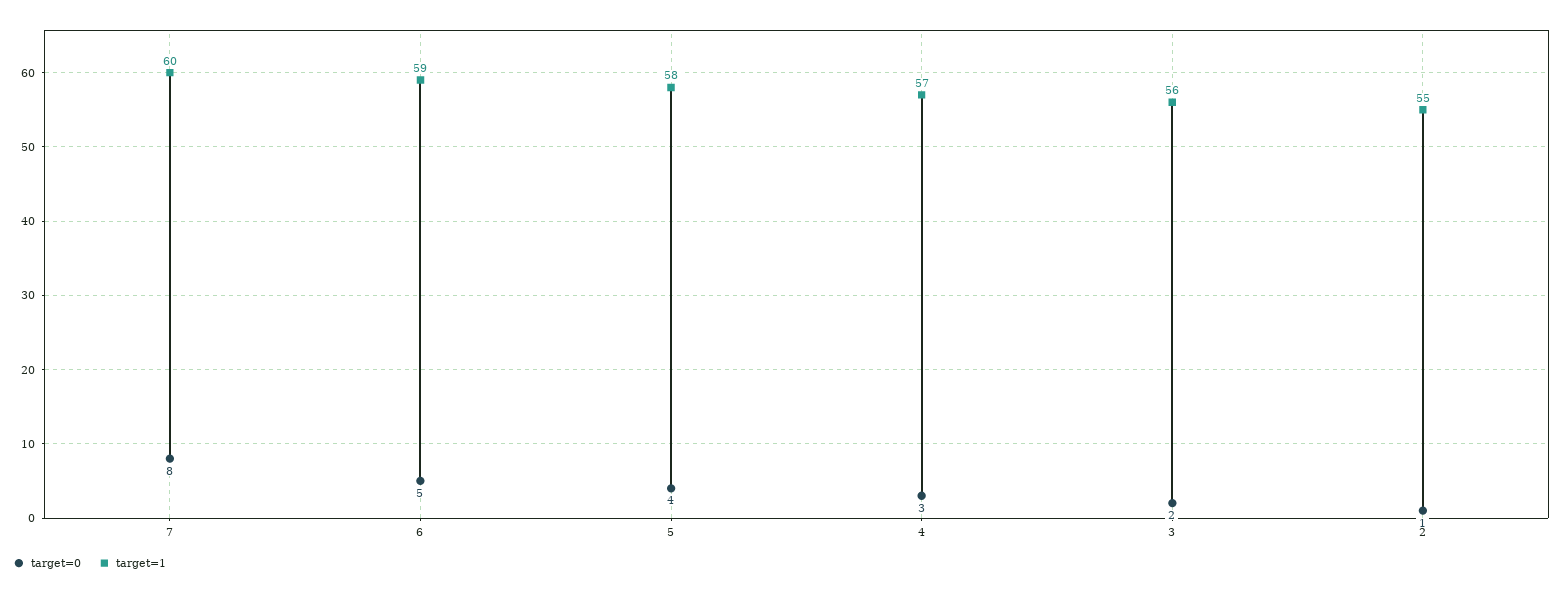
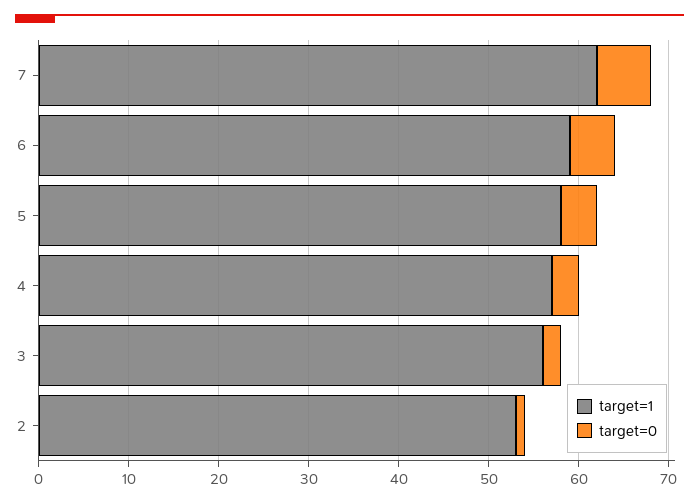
target=0, 7: 8 -> 6
target=1, 7: 60 -> 62
target=1, 2: 55 -> 53

